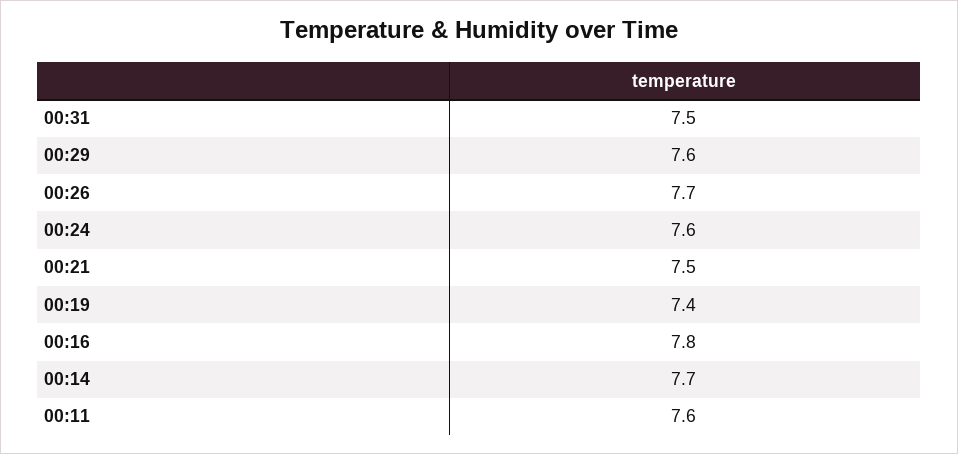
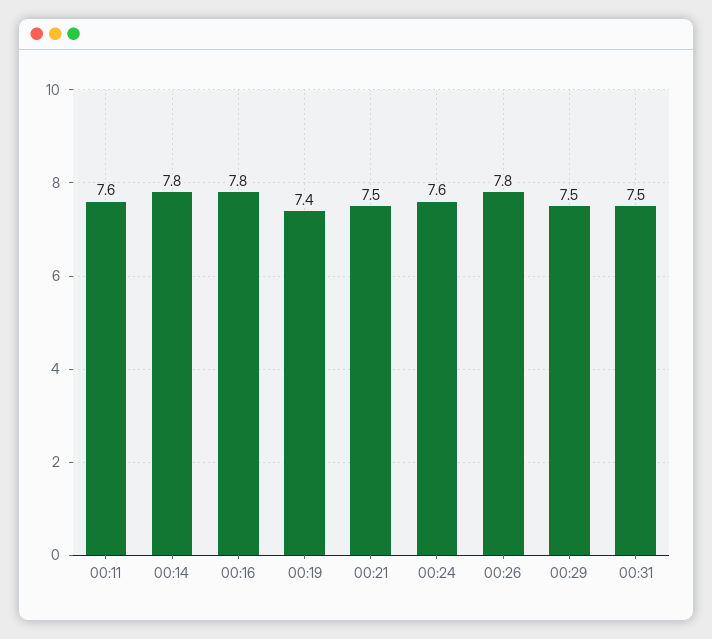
00:29: 7.6 -> 7.5
00:26: 7.7 -> 7.8
00:14: 7.7 -> 7.8

